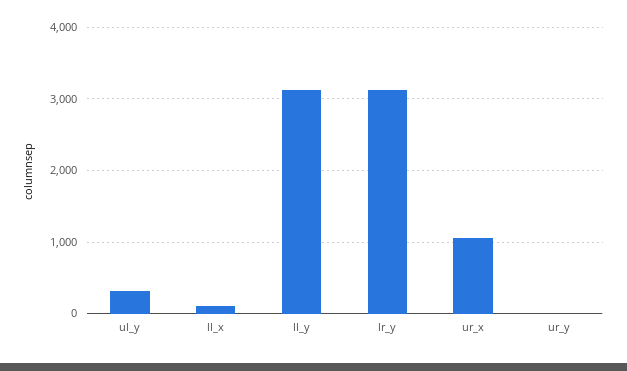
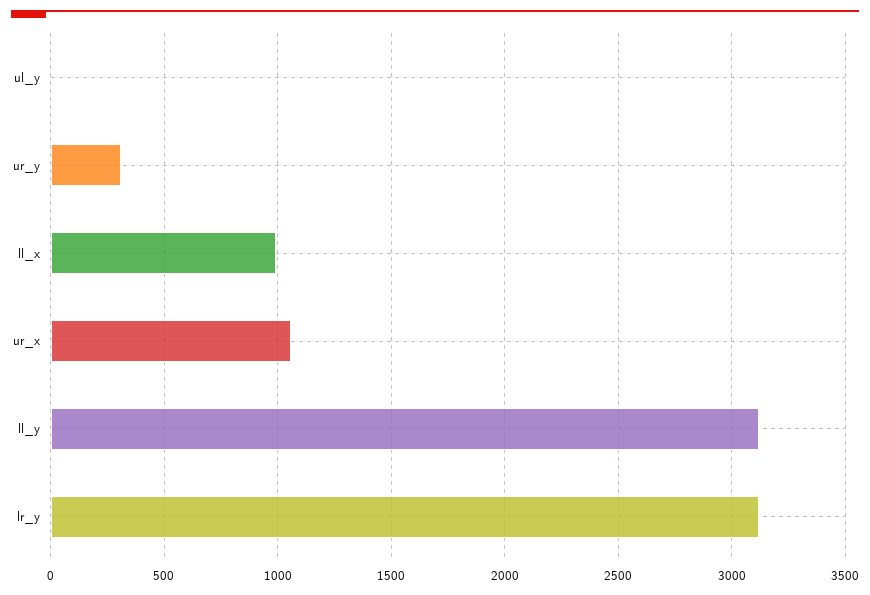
ul_y: 300 -> 0
ll_x: 100 -> 1000
ur_y: 0 -> 300

